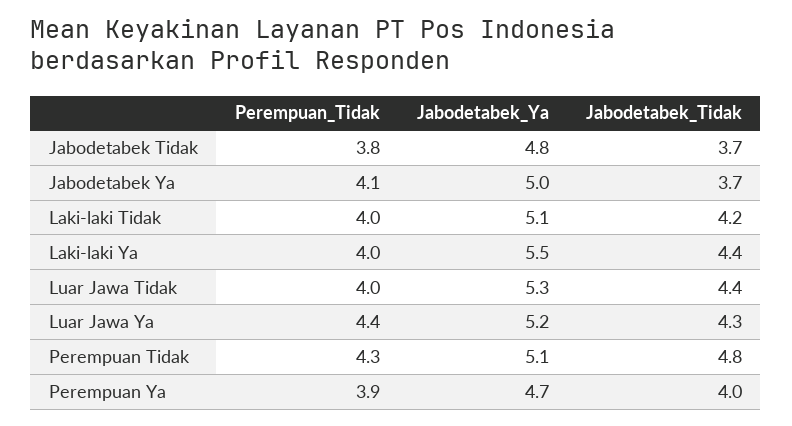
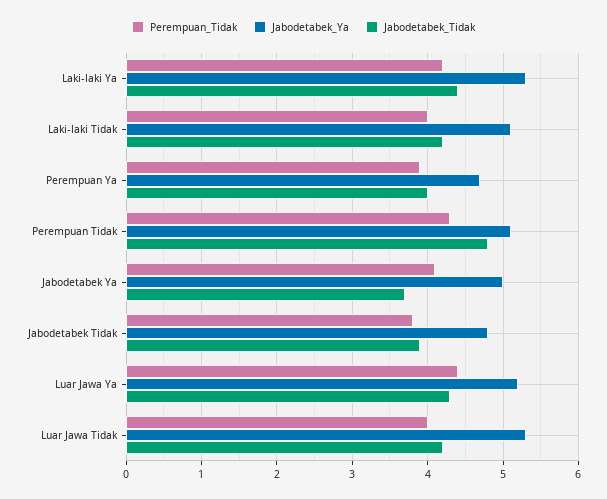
Jabodetabek_Tidak, Jabodetabek Tidak: 3.7 -> 3.9
Perempuan_Tidak, Laki-laki Ya: 4 -> 4.2
Jabodetabek_Ya, Laki-laki Ya: 5.5 -> 5.3
Jabodetabek_Tidak, Luar Jawa Tidak: 4.4 -> 4.2

